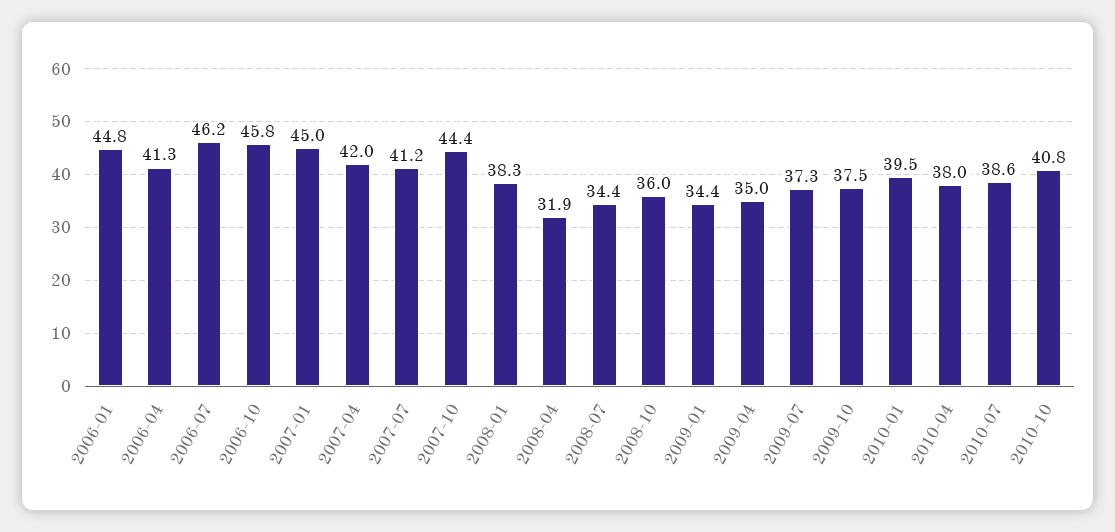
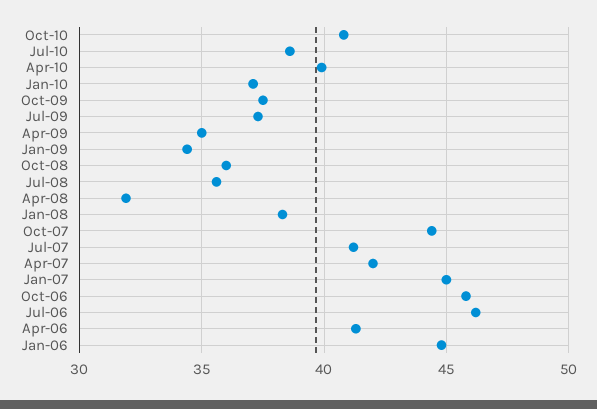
2008-07: 34.4 -> 35.5
2010-01: 39.5 -> 37
2010-04: 38 -> 40

